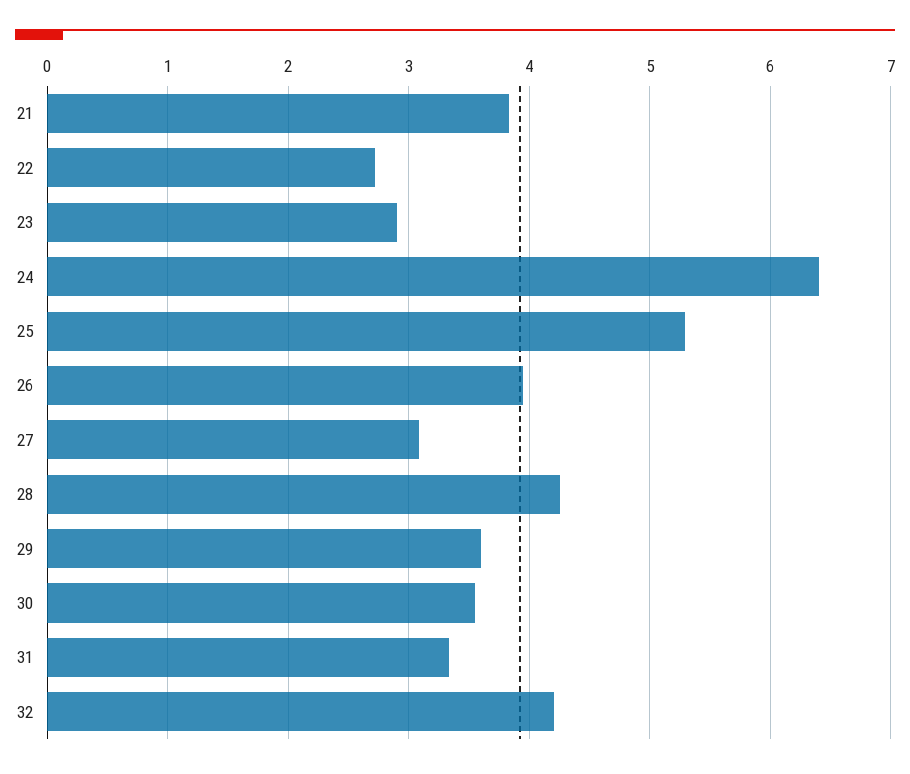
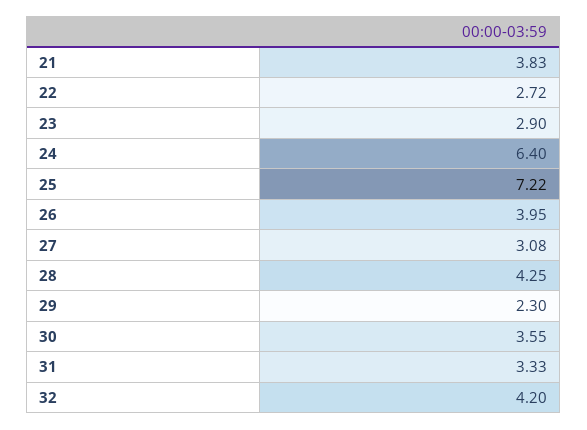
25: 5.3 -> 7.22
29: 3.6 -> 2.3

